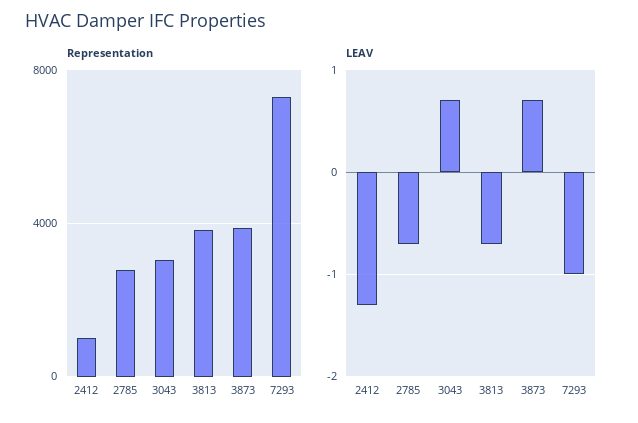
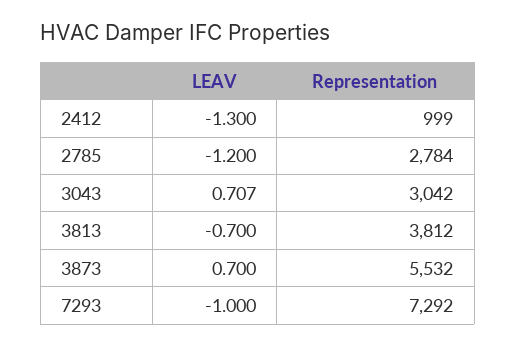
Representation, 3873: 4000 -> 5532
LEAV, 2785: -0.7 -> -1.2

